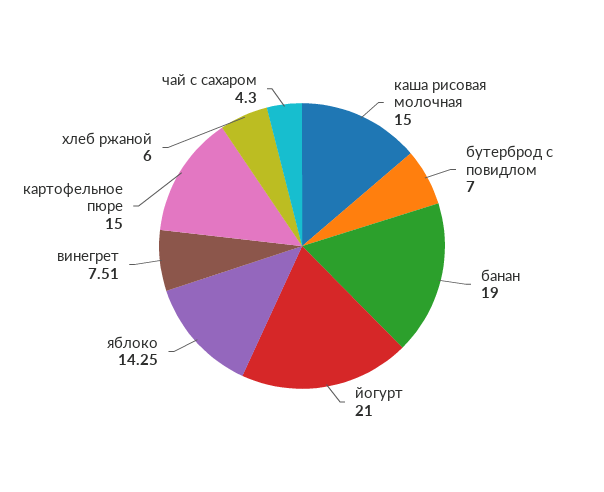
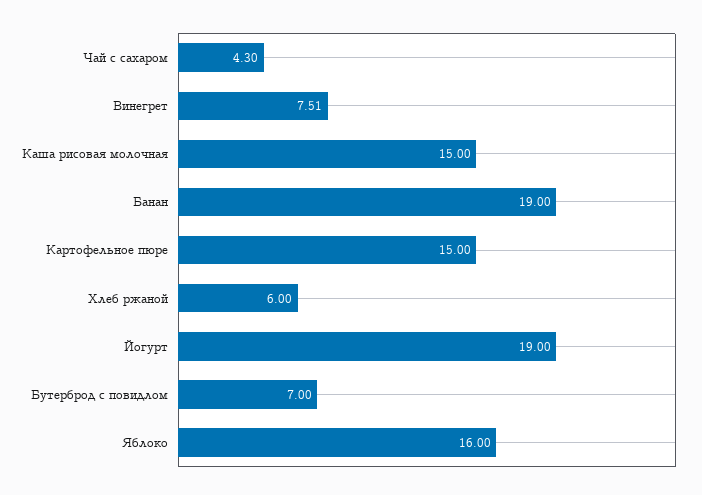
йогурт: 21 -> 19
яблоко: 14.25 -> 16

